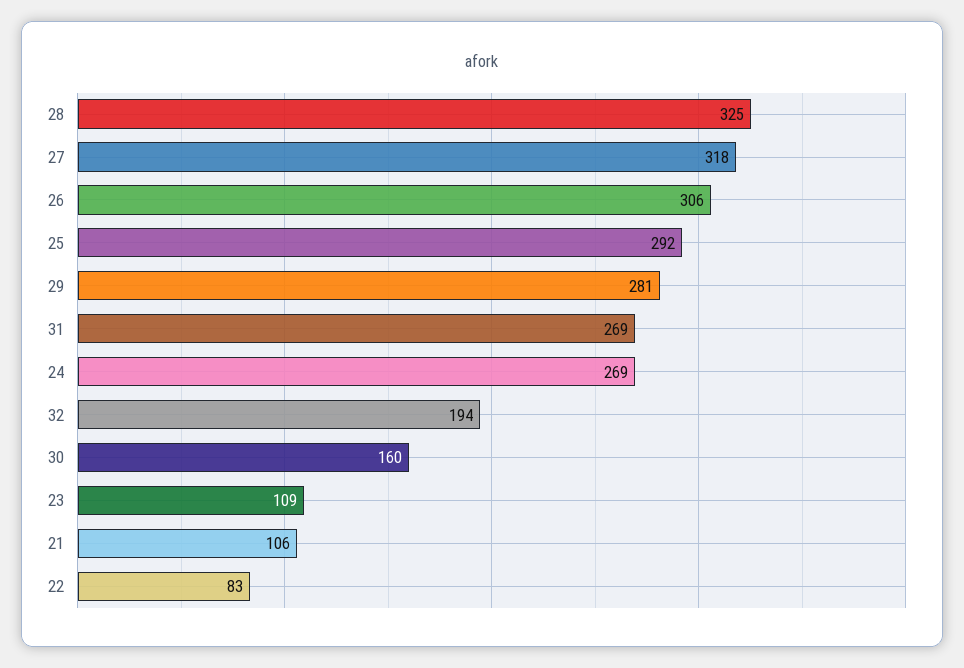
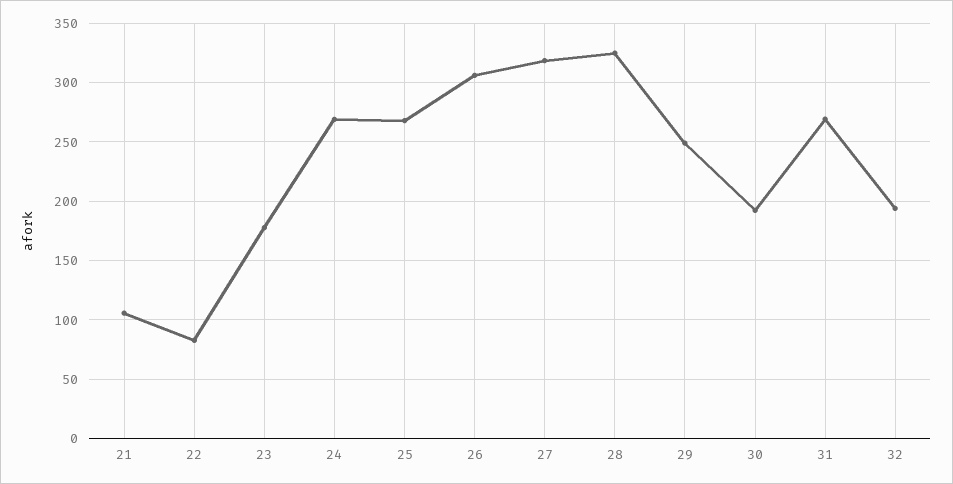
25: 292 -> 270
29: 281 -> 250
30: 160 -> 190
23: 109 -> 180

